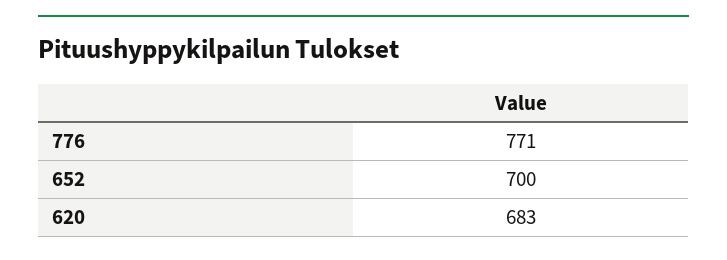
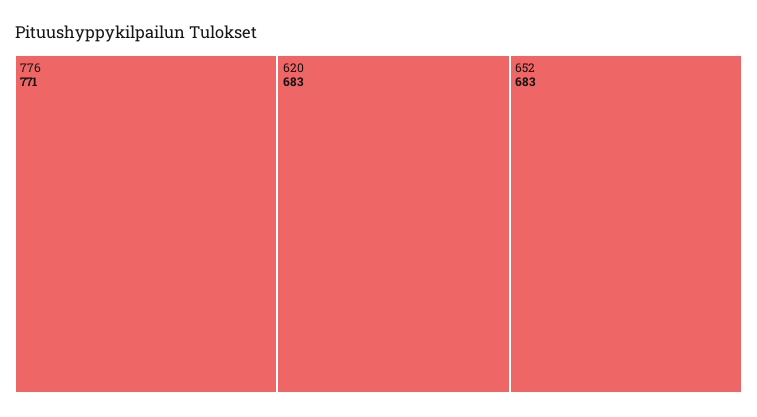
652: 700 -> 683

